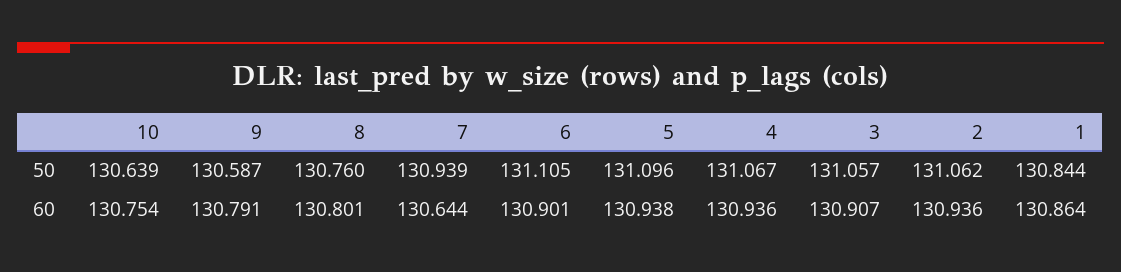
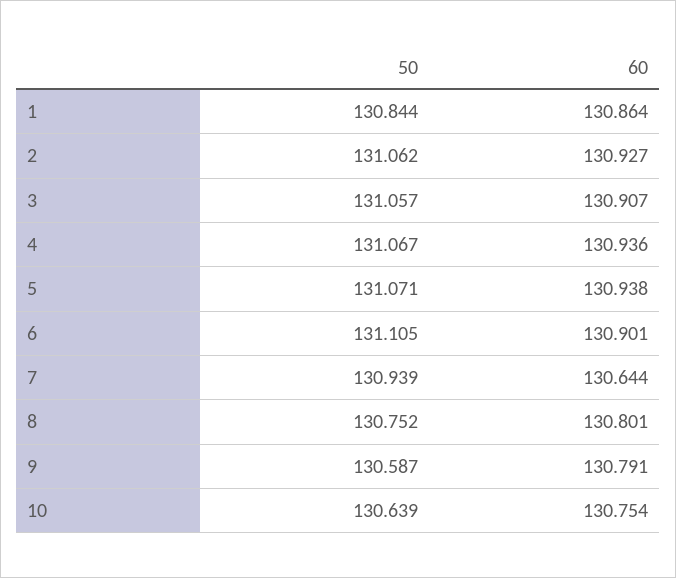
8, 50: 130.76 -> 130.752
5, 50: 131.096 -> 131.071
2, 60: 130.936 -> 130.927

